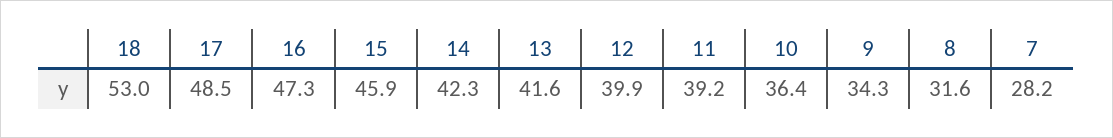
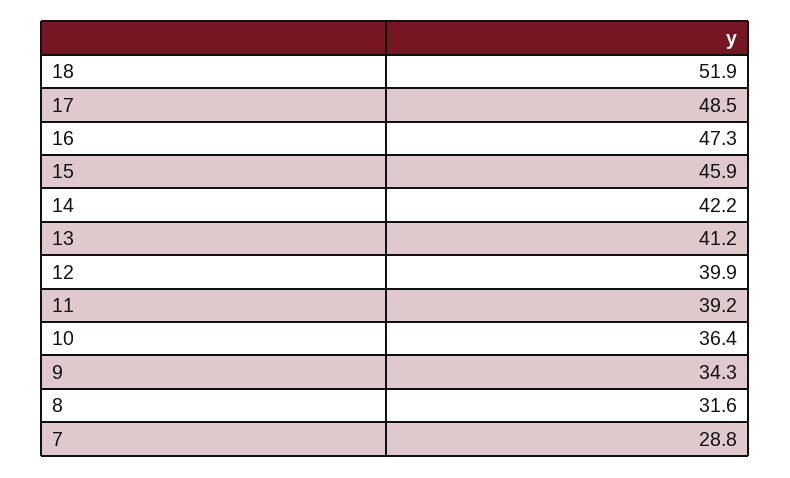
18: 53 -> 51.9
14: 42.3 -> 42.2
13: 41.6 -> 41.2
7: 28.2 -> 28.8

